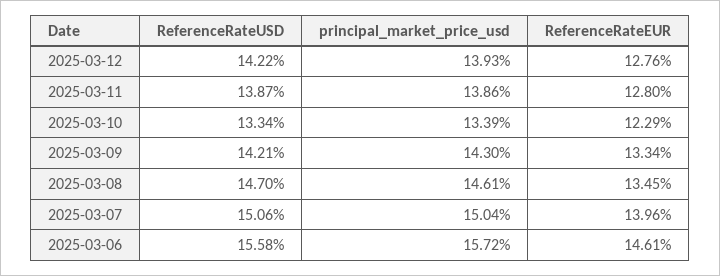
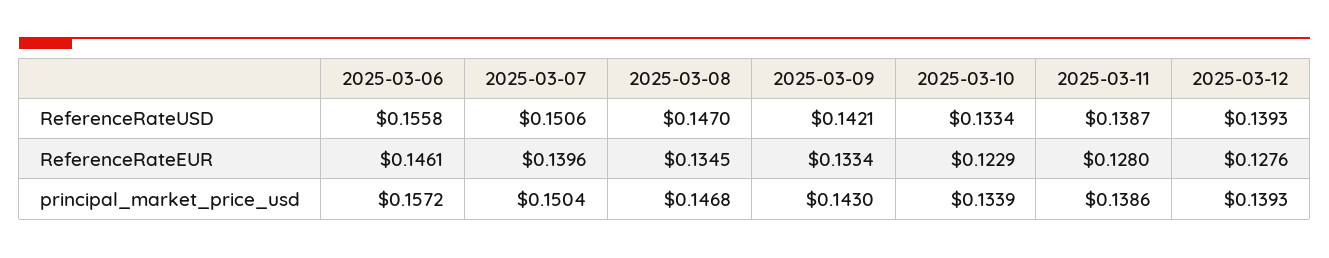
ReferenceRateUSD, 2025-03-12: 0.1422 -> 0.1393
principal_market_price_usd, 2025-03-08: 0.1461 -> 0.1468

